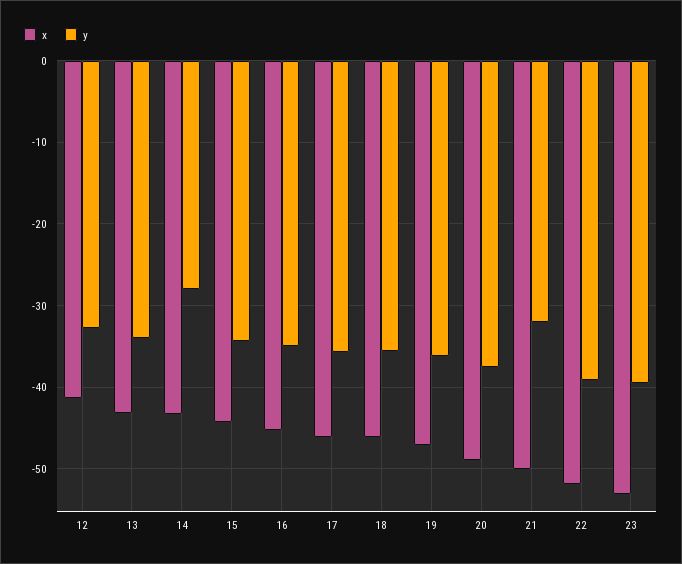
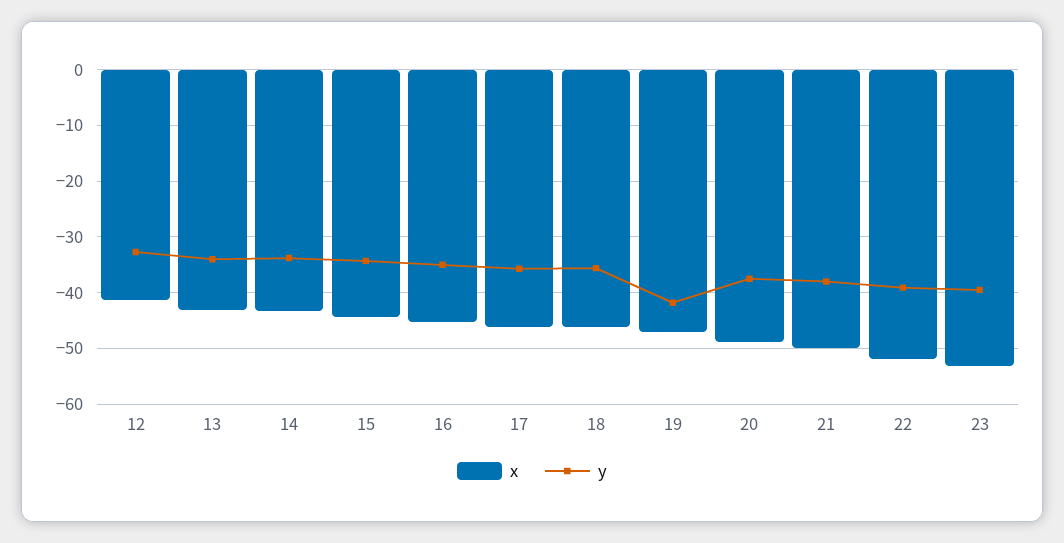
y, 14: -28 -> -34
y, 19: -36 -> -42
y, 21: -32 -> -38

